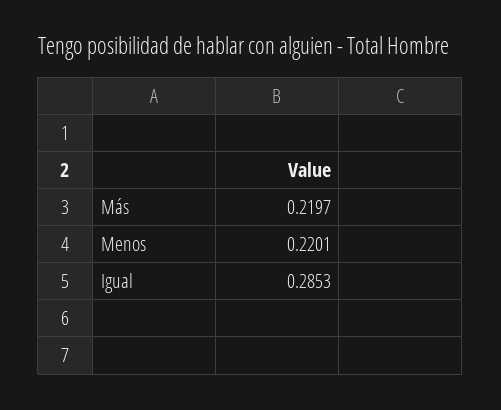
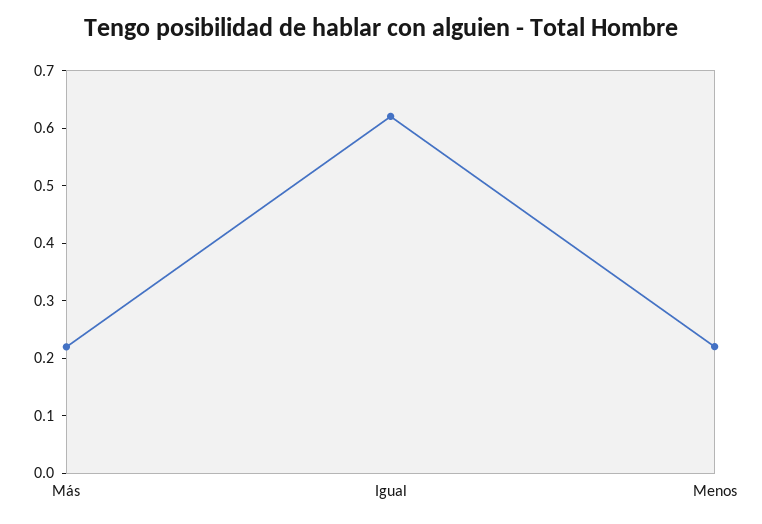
Igual: 0.2853 -> 0.62

